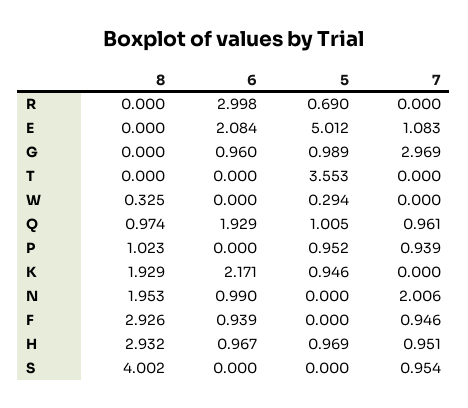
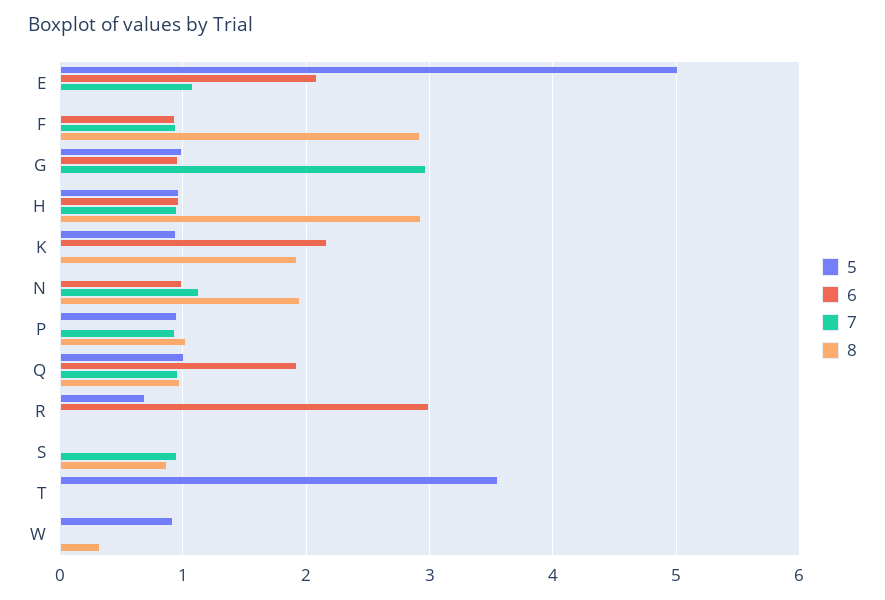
5, W: 0.294 -> 0.9
7, N: 2.006 -> 1.1
8, S: 4.002 -> 0.9

